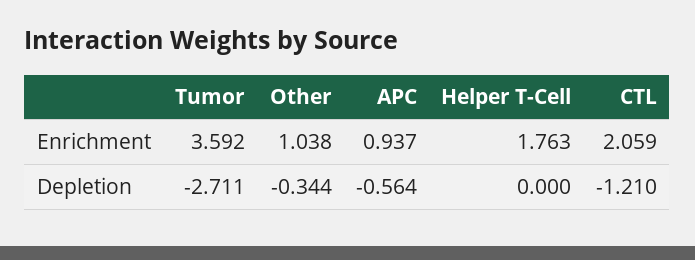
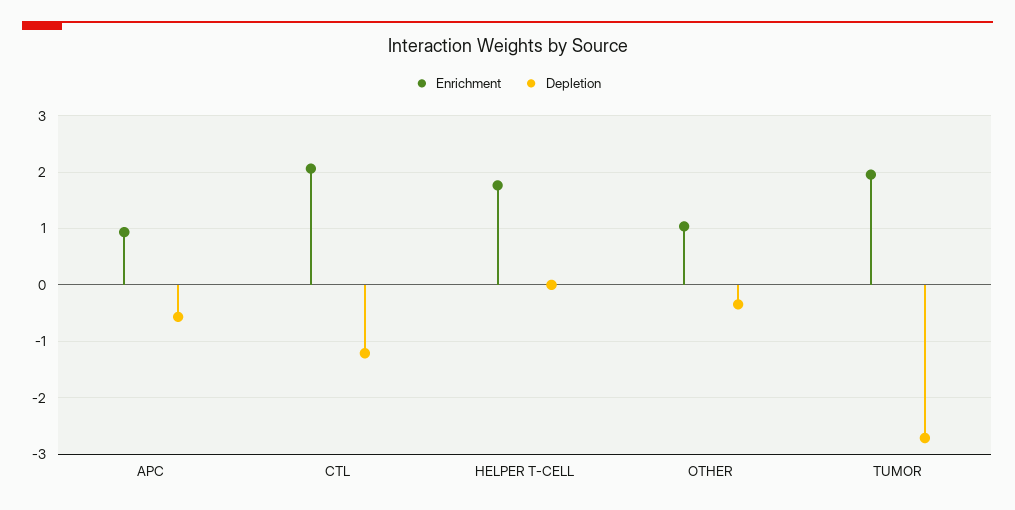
Enrichment, Tumor: 3.592 -> 2

